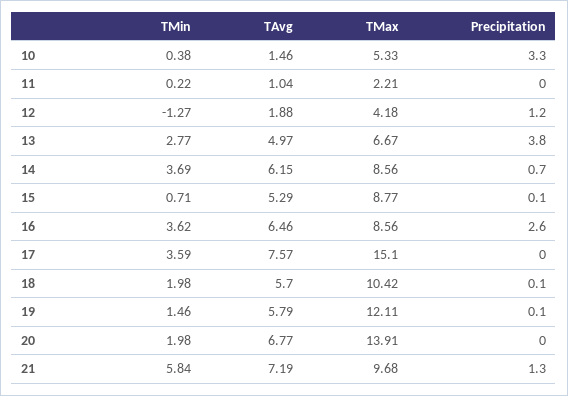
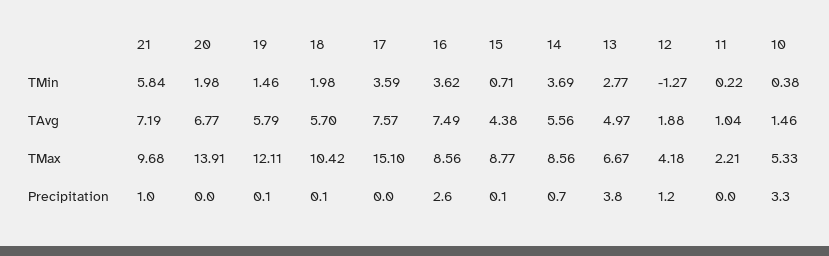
TAvg, 14: 6.15 -> 5.56
TAvg, 15: 5.29 -> 4.38
TAvg, 16: 6.46 -> 7.49
Precipitation, 21: 1.3 -> 1

